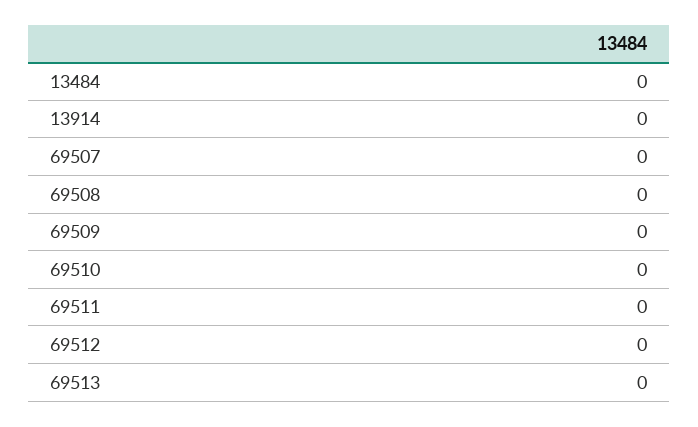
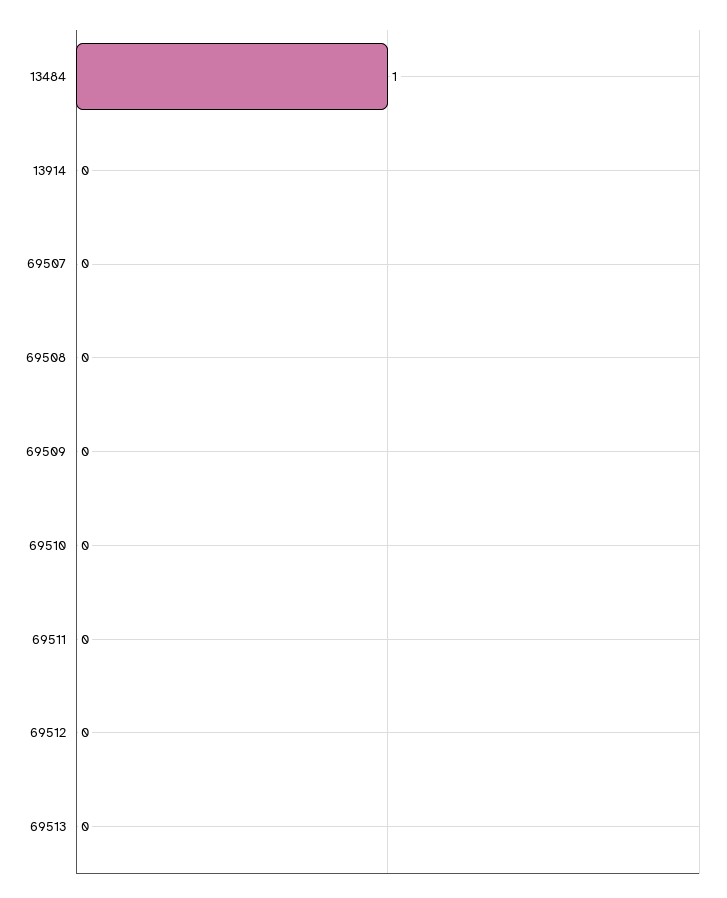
13484: 0 -> 1

